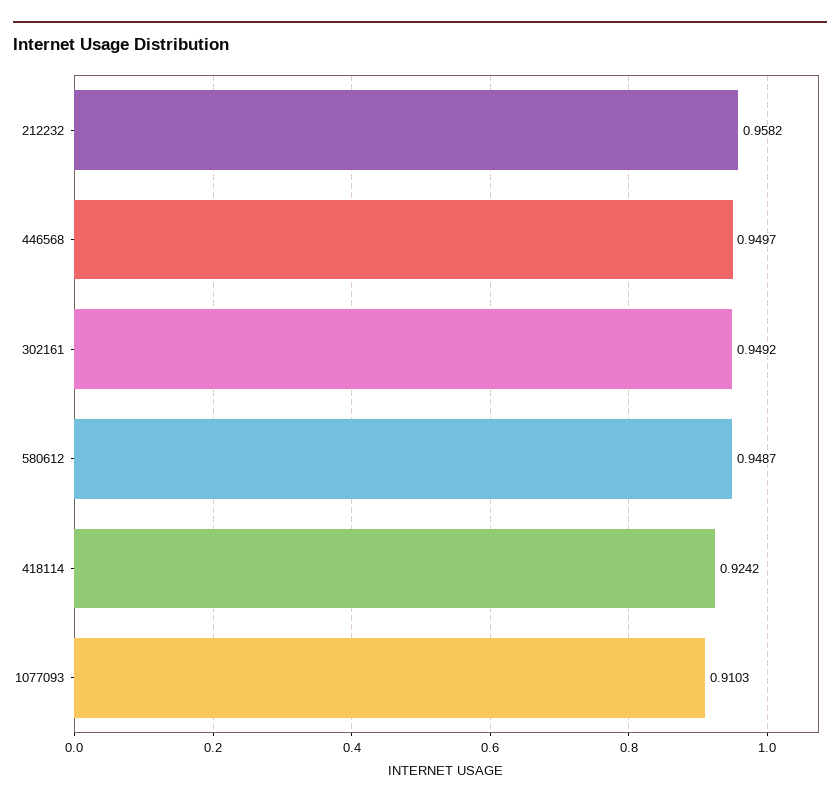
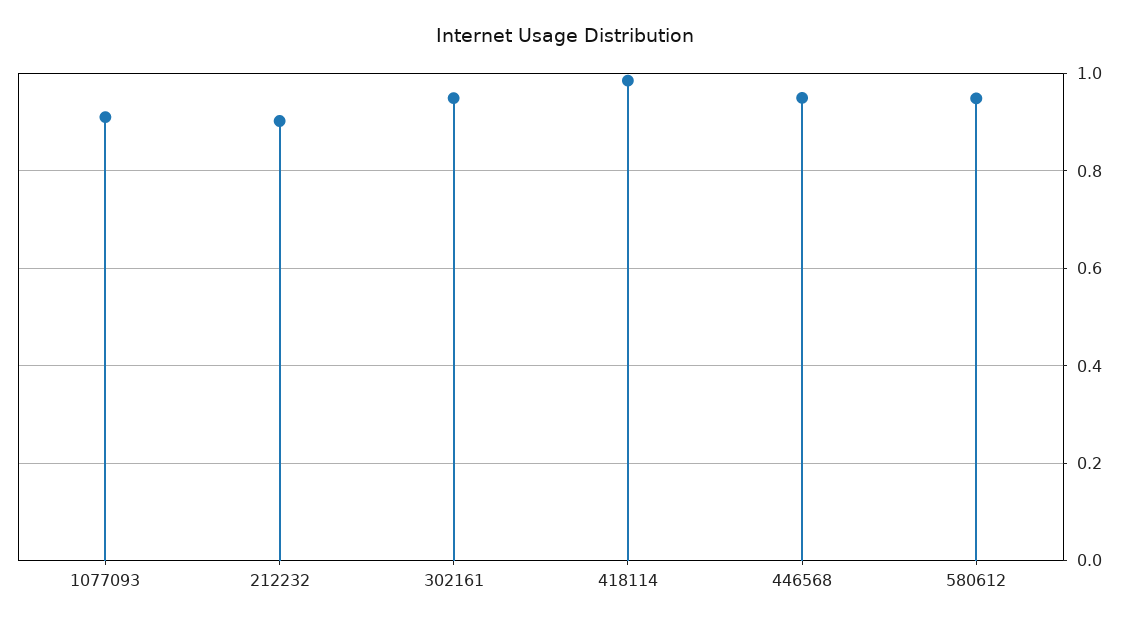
212232: 0.9582 -> 0.9
418114: 0.9242 -> 0.98

